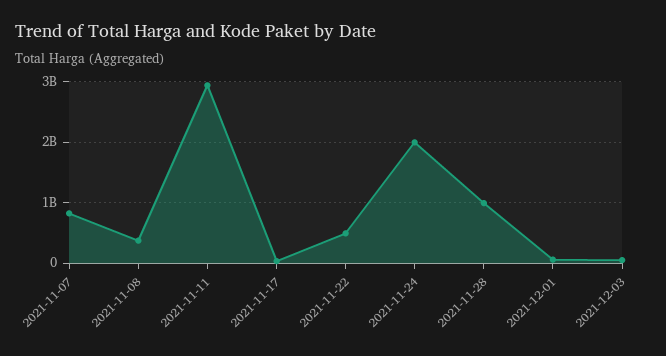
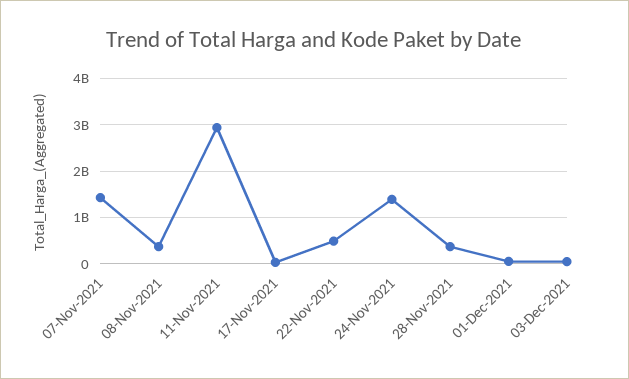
2021-11-07: 800000000 -> 1400000000
2021-11-24: 2000000000 -> 1400000000
2021-11-28: 1000000000 -> 400000000

